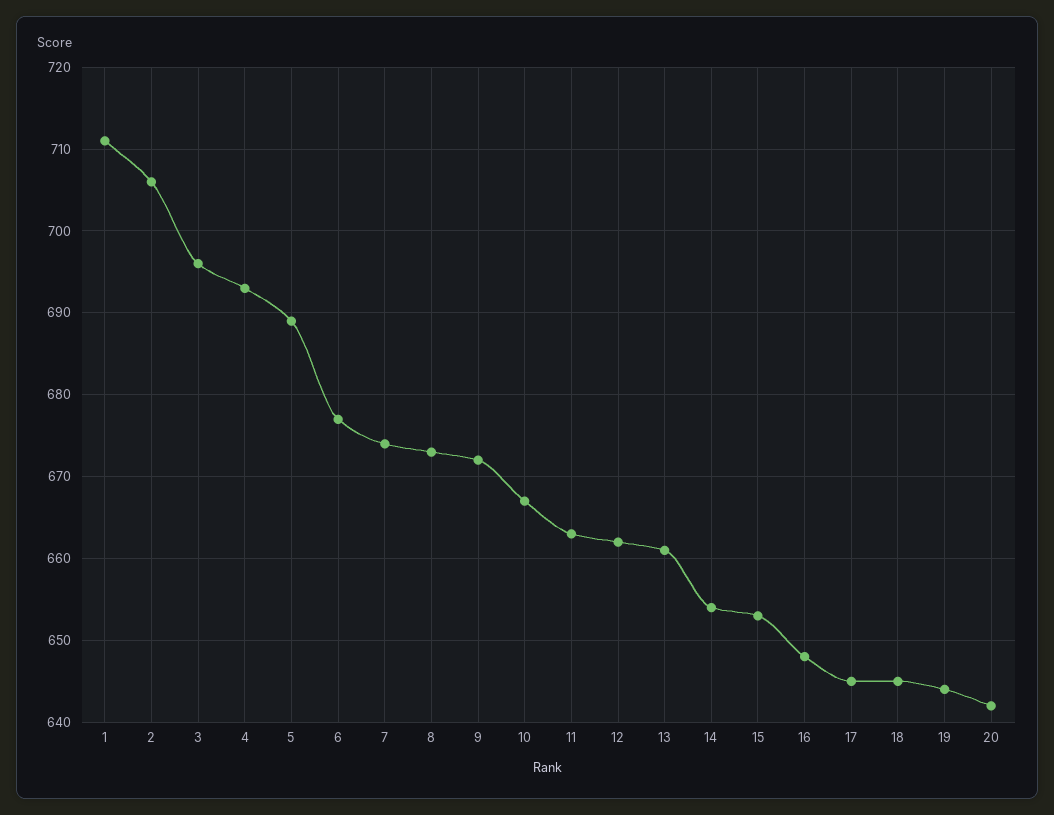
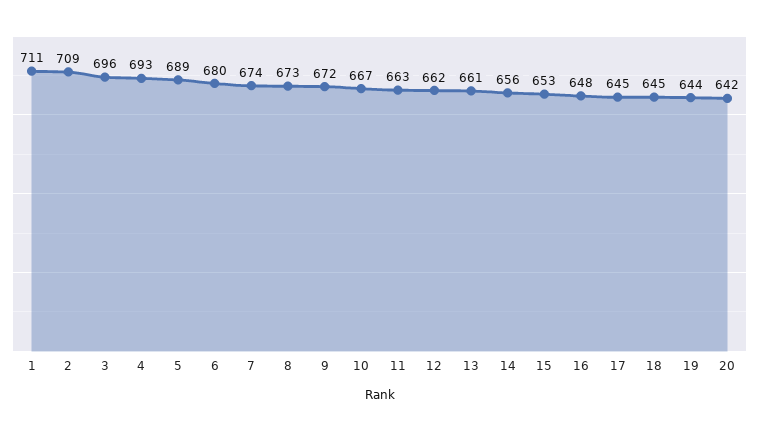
2: 706 -> 709
6: 677 -> 680
14: 654 -> 656

